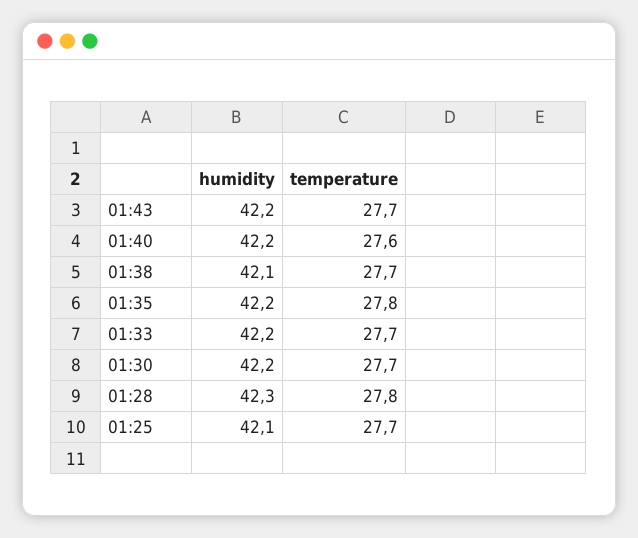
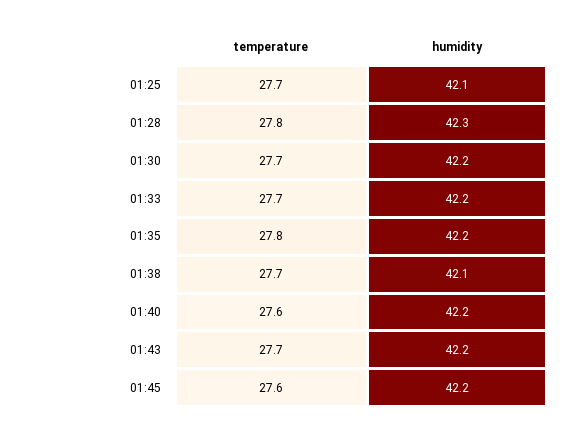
temperature, 01:45: none -> 27.6
humidity, 01:45: none -> 42.2

